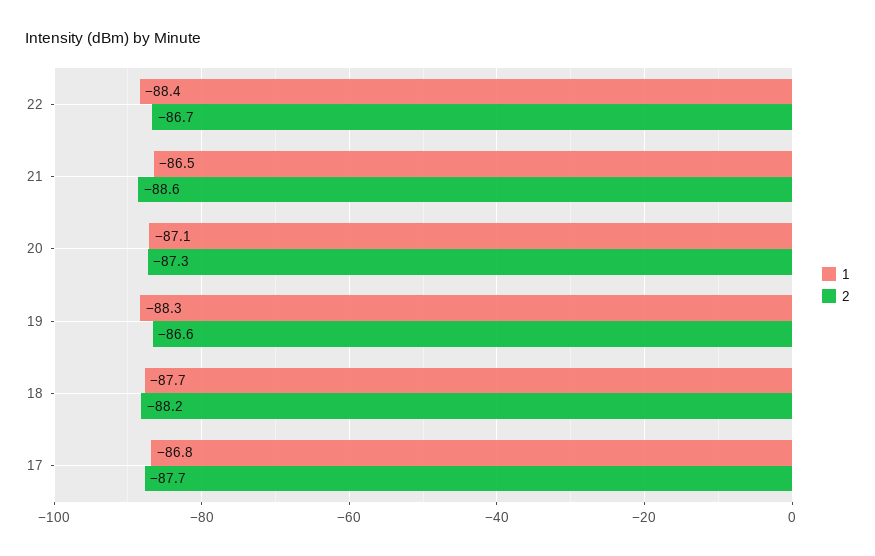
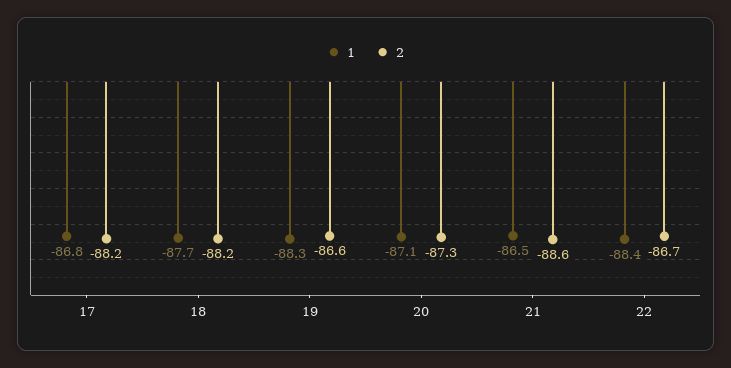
2, 17: -87.7 -> -88.2

